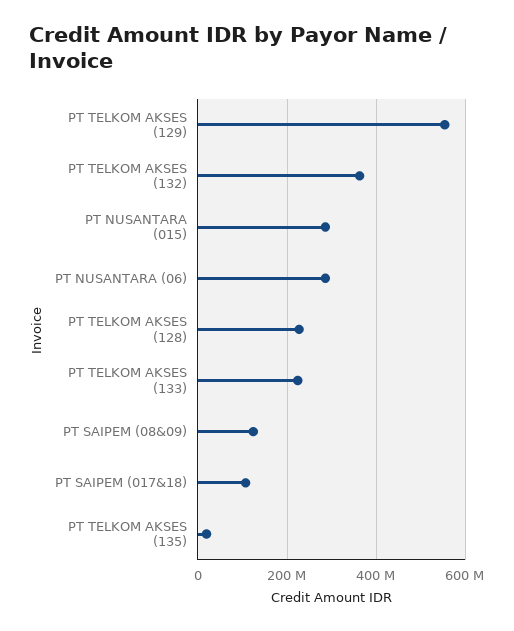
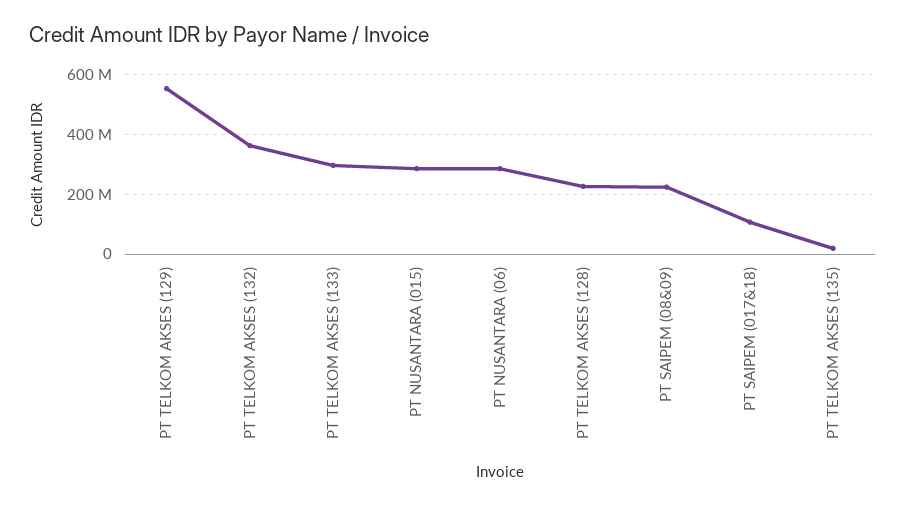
PT TELKOM AKSES (133): 220000000 -> 300000000
PT SAIPEM (08&09): 120000000 -> 225000000

